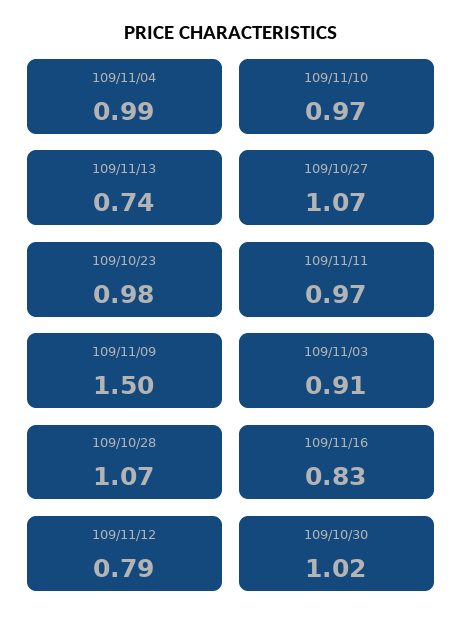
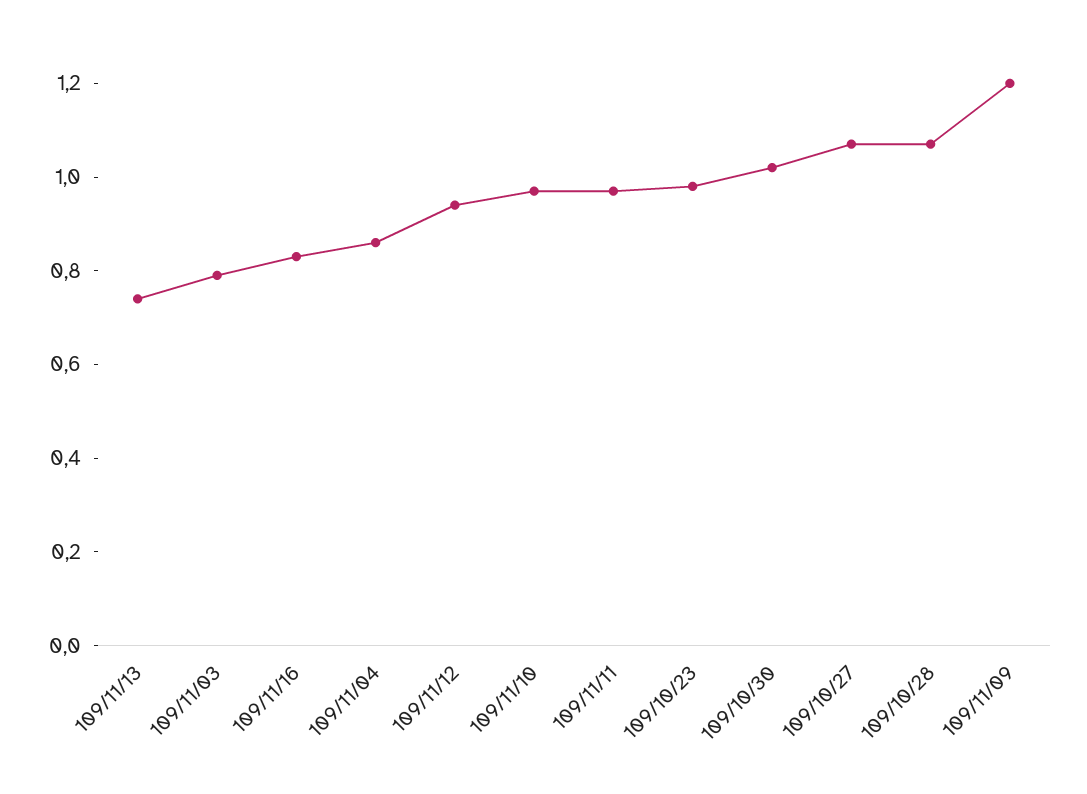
109/11/04: 0.99 -> 0.85
109/11/09: 1.5 -> 1.2
109/11/03: 0.91 -> 0.8
109/11/12: 0.79 -> 0.95

